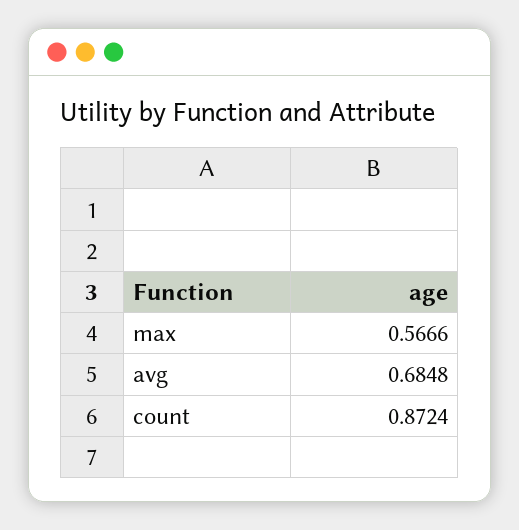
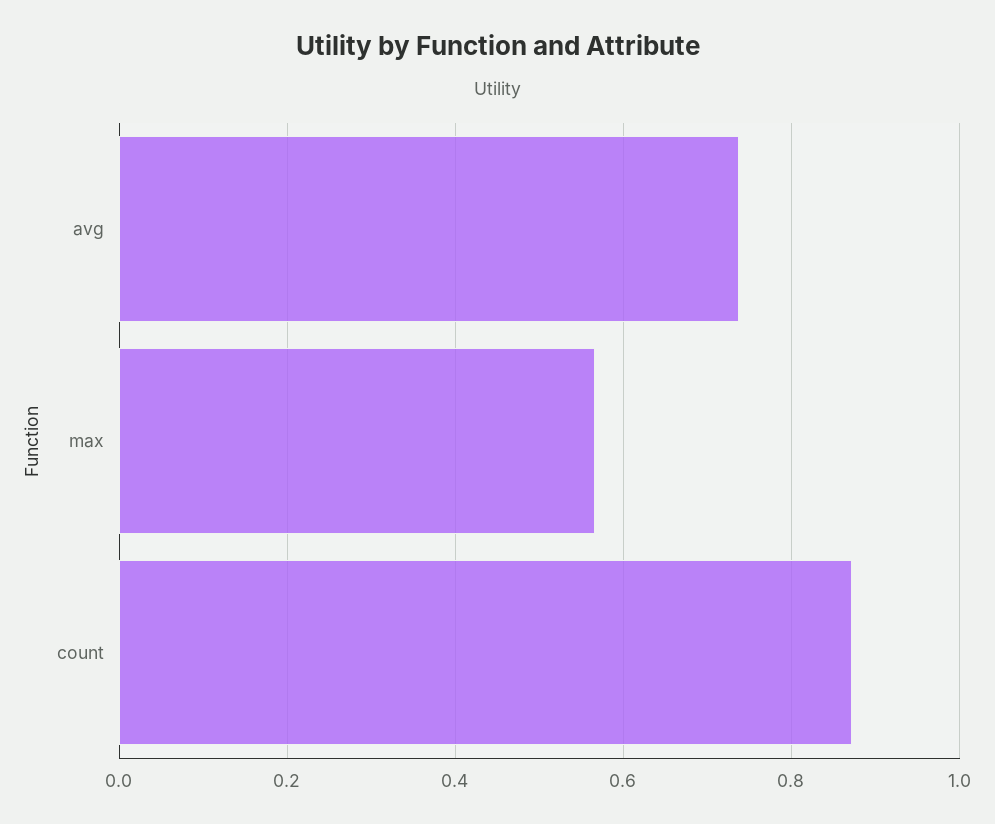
avg: 0.6848 -> 0.74

